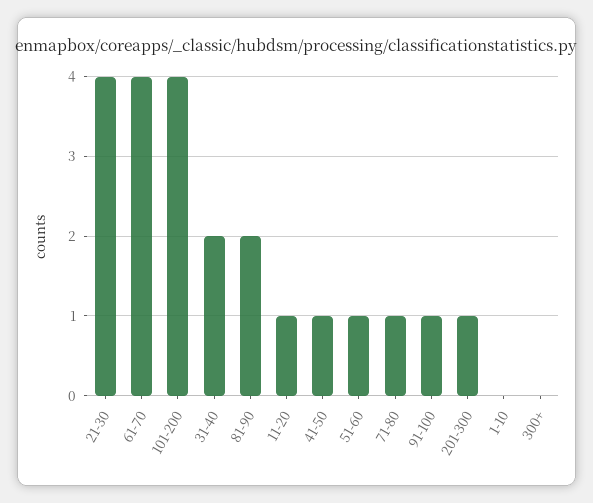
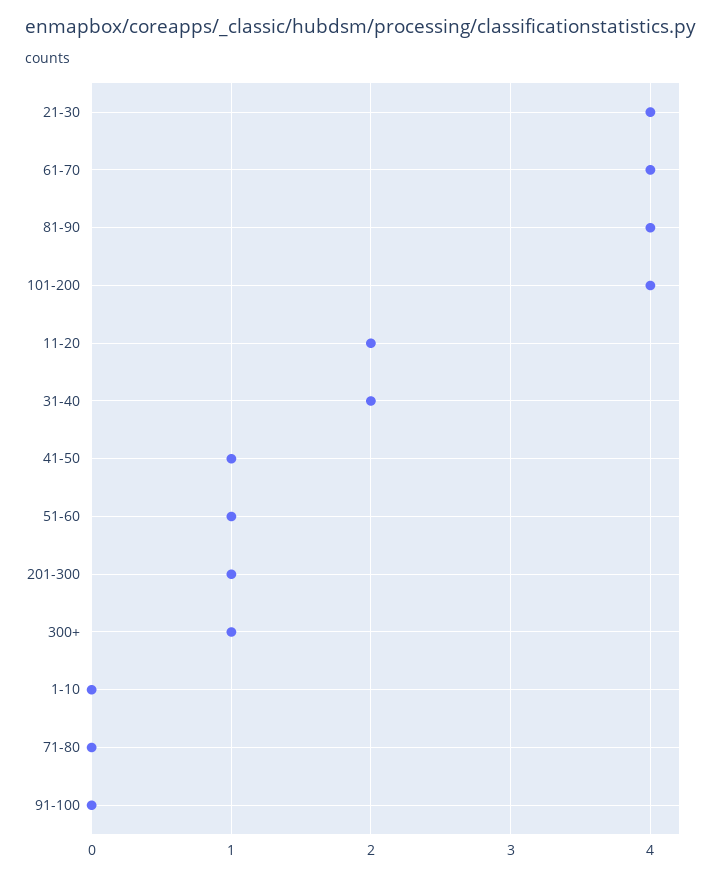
81-90: 2 -> 4
11-20: 1 -> 2
71-80: 1 -> 0
91-100: 1 -> 0
300+: 0 -> 1

